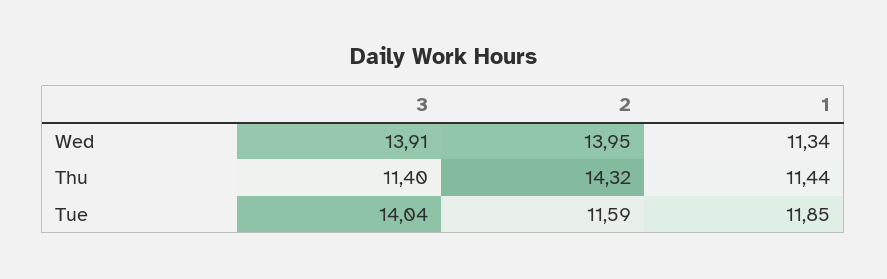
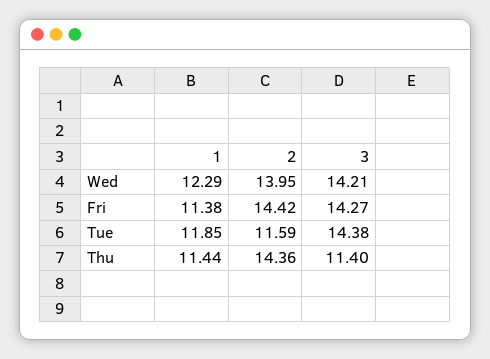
3, Wed: 13.91 -> 14.21
1, Wed: 11.34 -> 12.29
2, Thu: 14.32 -> 14.36
3, Tue: 14.04 -> 14.38
1, Fri: none -> 11.38
2, Fri: none -> 14.42
3, Fri: none -> 14.27

